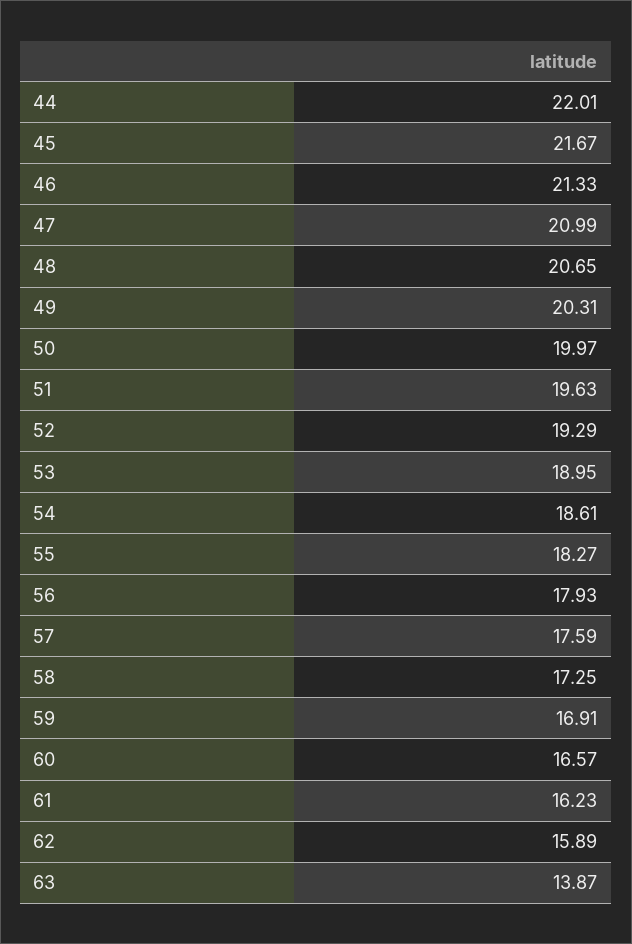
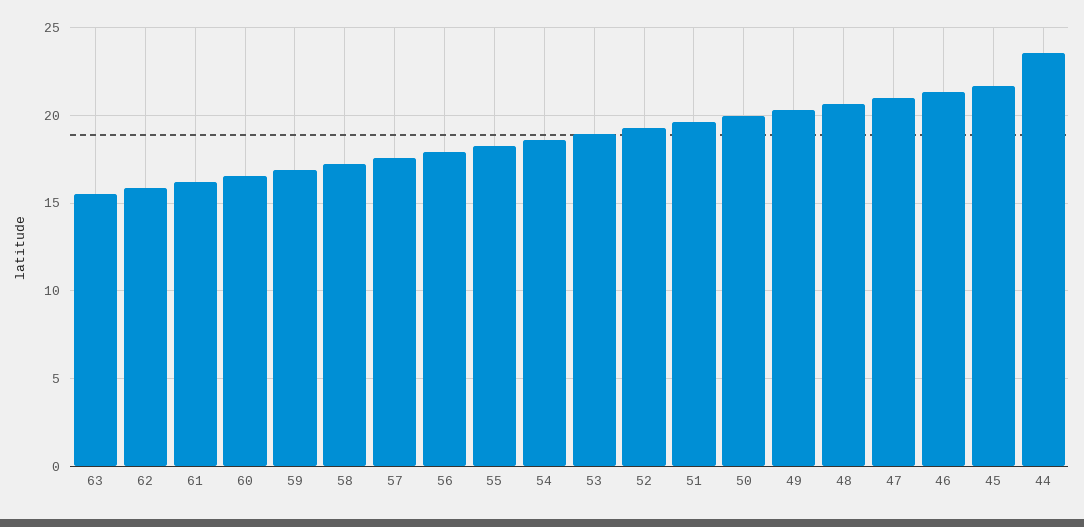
44: 22.01 -> 23.5
63: 13.87 -> 15.5

